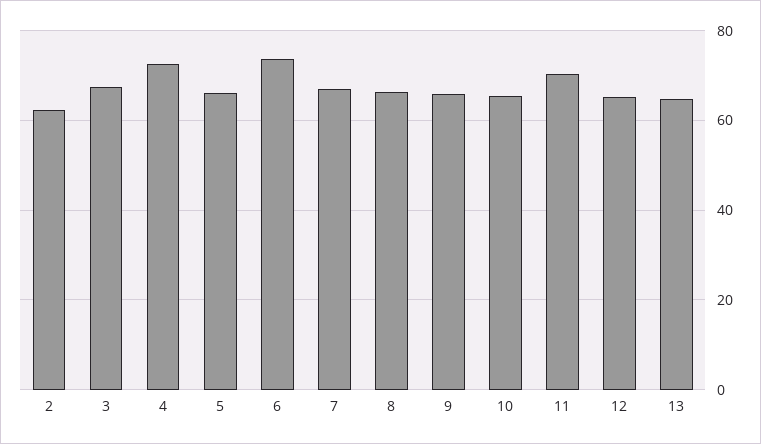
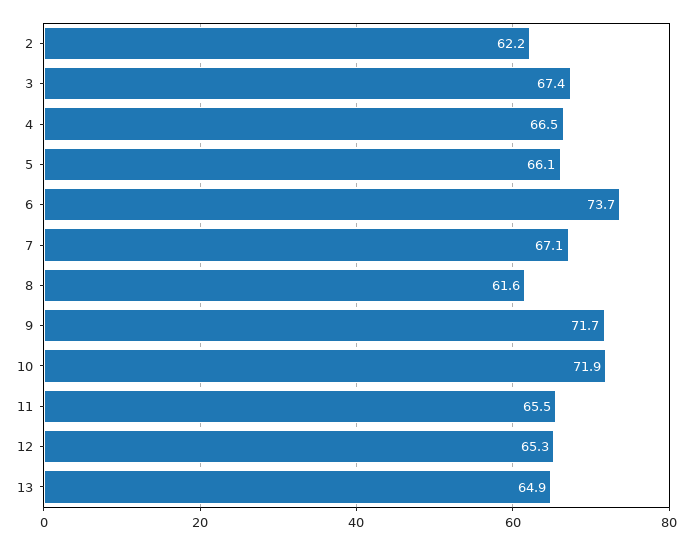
4: 72 -> 66.5
8: 66 -> 61.6
9: 66 -> 71.7
10: 66 -> 71.9
11: 70 -> 65.5

